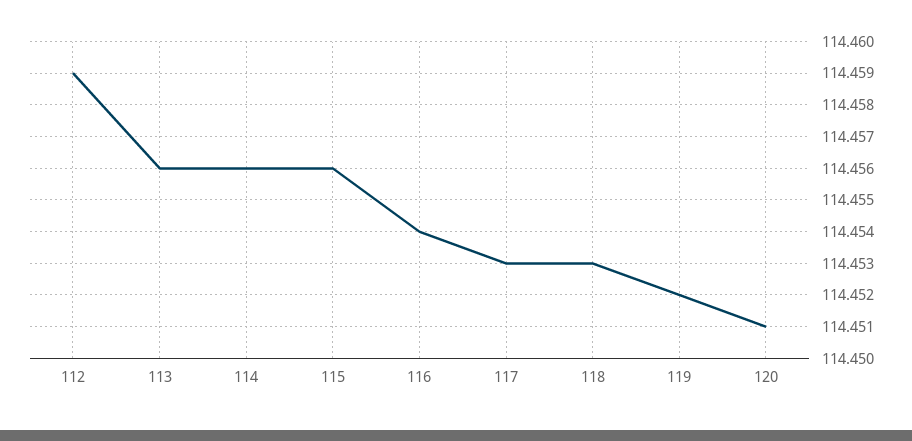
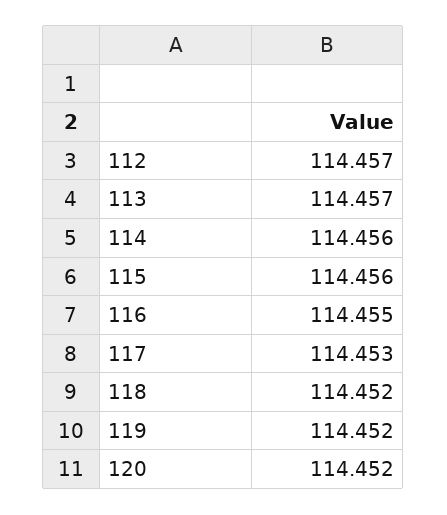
112: 114.459 -> 114.457
113: 114.456 -> 114.457
116: 114.454 -> 114.455
118: 114.453 -> 114.452
120: 114.451 -> 114.452

